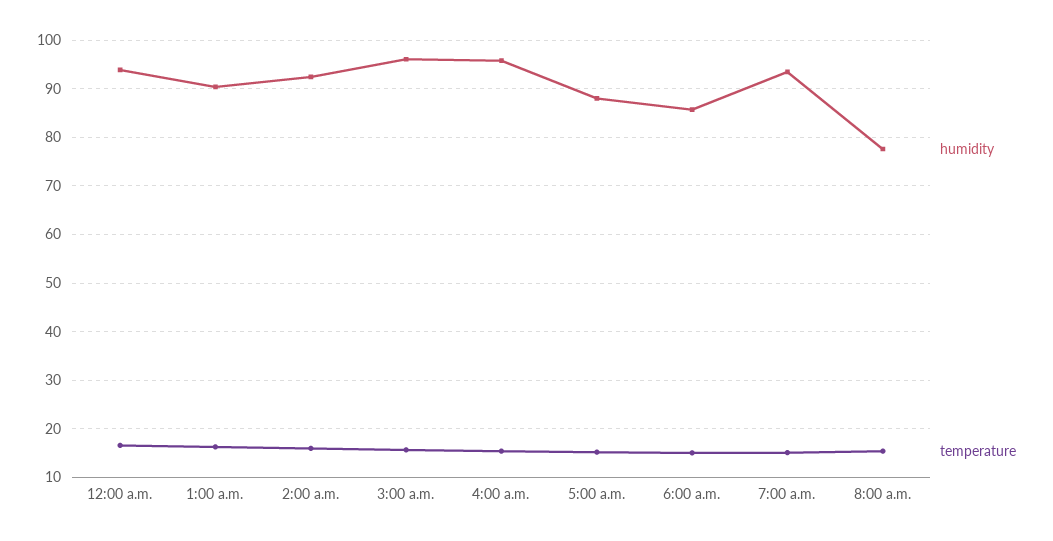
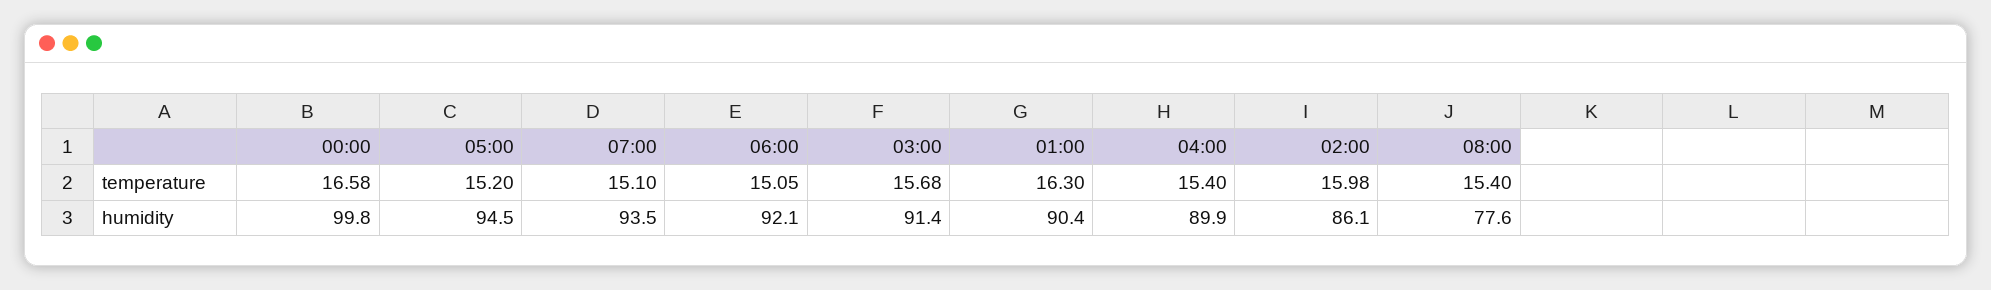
humidity, 12:00 a.m.: 94 -> 99.8
humidity, 2:00 a.m.: 92 -> 86.1
humidity, 3:00 a.m.: 96 -> 91.4
humidity, 4:00 a.m.: 96 -> 89.9
humidity, 5:00 a.m.: 88 -> 94.5
humidity, 6:00 a.m.: 86 -> 92.1

